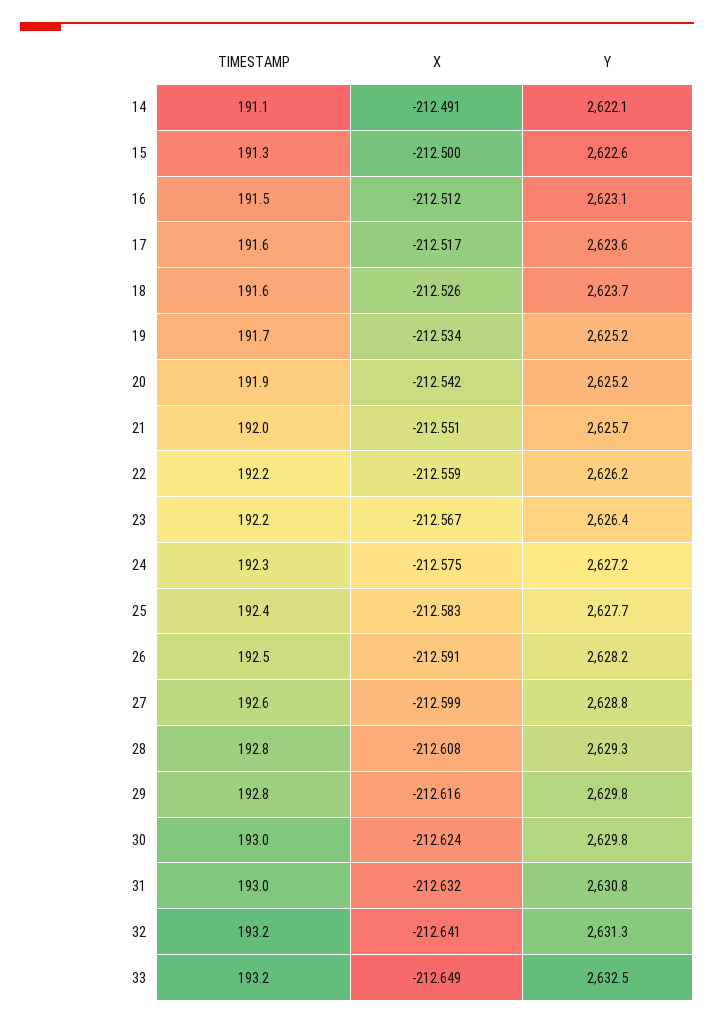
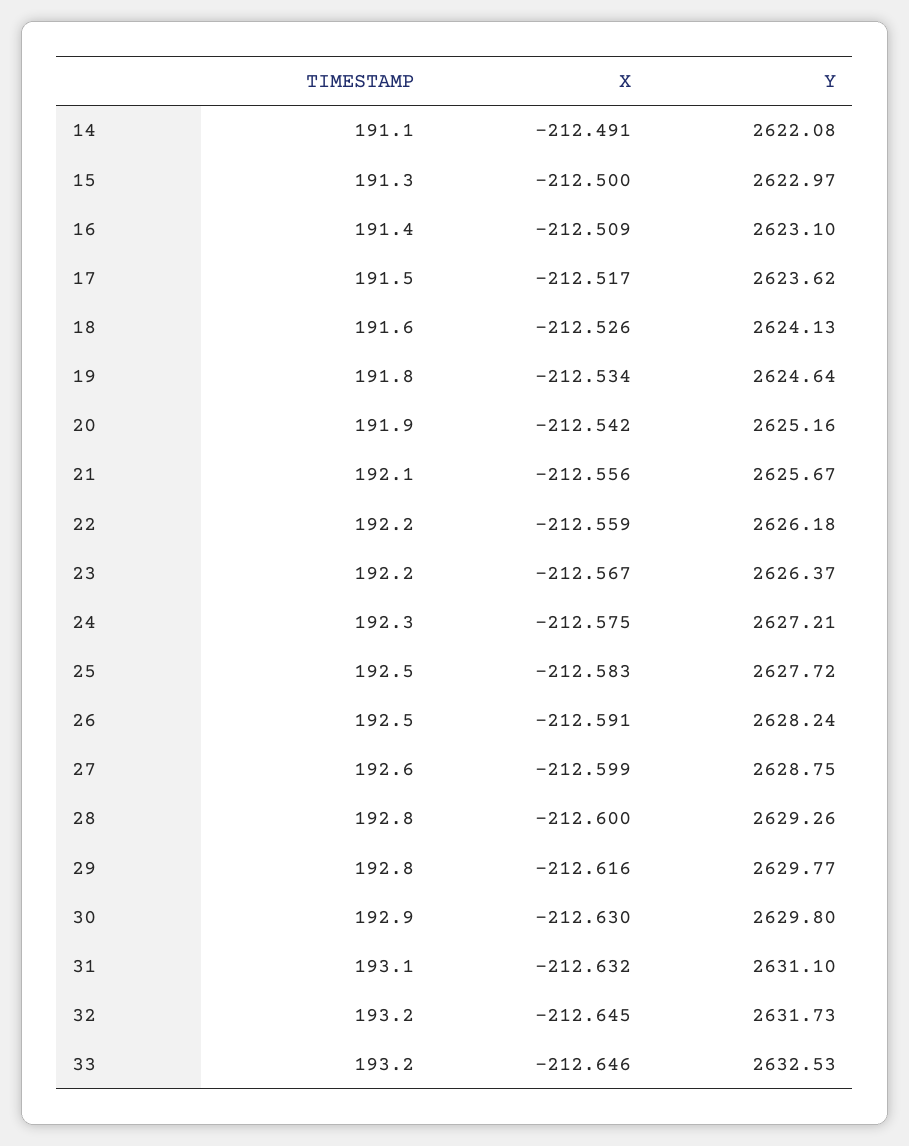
Y, 15: 2622.6 -> 2622.97
TIMESTAMP, 16: 191.5 -> 191.4
X, 16: -212.512 -> -212.509
TIMESTAMP, 17: 191.6 -> 191.5
Y, 18: 2623.7 -> 2624.13
TIMESTAMP, 19: 191.7 -> 191.8
Y, 19: 2625.2 -> 2624.64
TIMESTAMP, 21: 192 -> 192.1
X, 21: -212.551 -> -212.556
TIMESTAMP, 25: 192.4 -> 192.5
X, 28: -212.608 -> -212.6
TIMESTAMP, 30: 193 -> 192.9
X, 30: -212.624 -> -212.63
TIMESTAMP, 31: 193 -> 193.1
Y, 31: 2630.8 -> 2631.1
X, 32: -212.641 -> -212.645
Y, 32: 2631.3 -> 2631.73
X, 33: -212.649 -> -212.646

